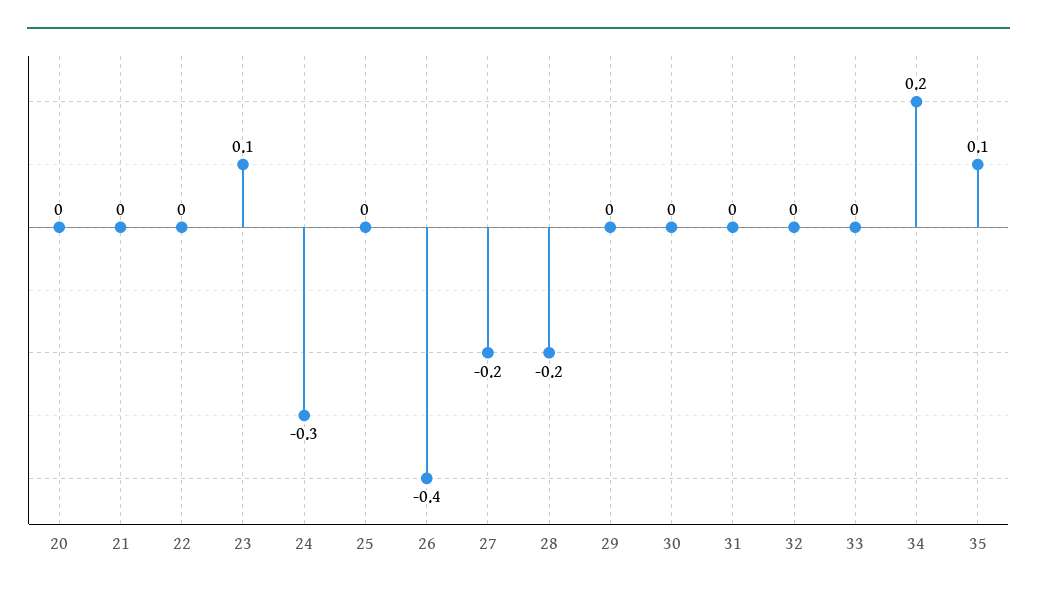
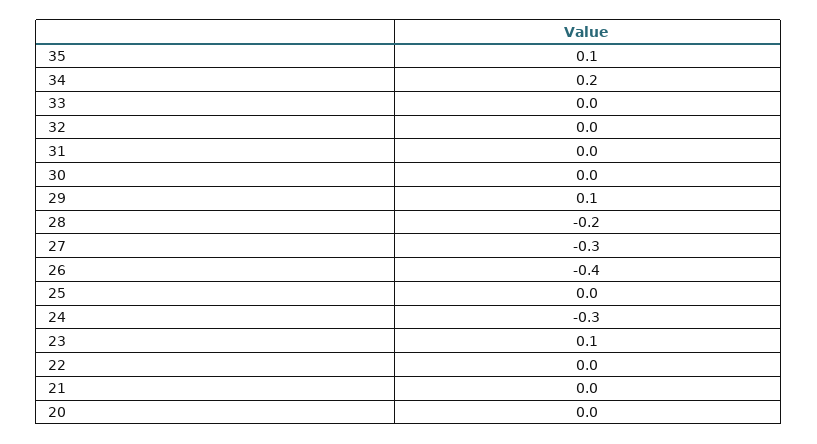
27: -0.2 -> -0.3
29: 0 -> 0.1

